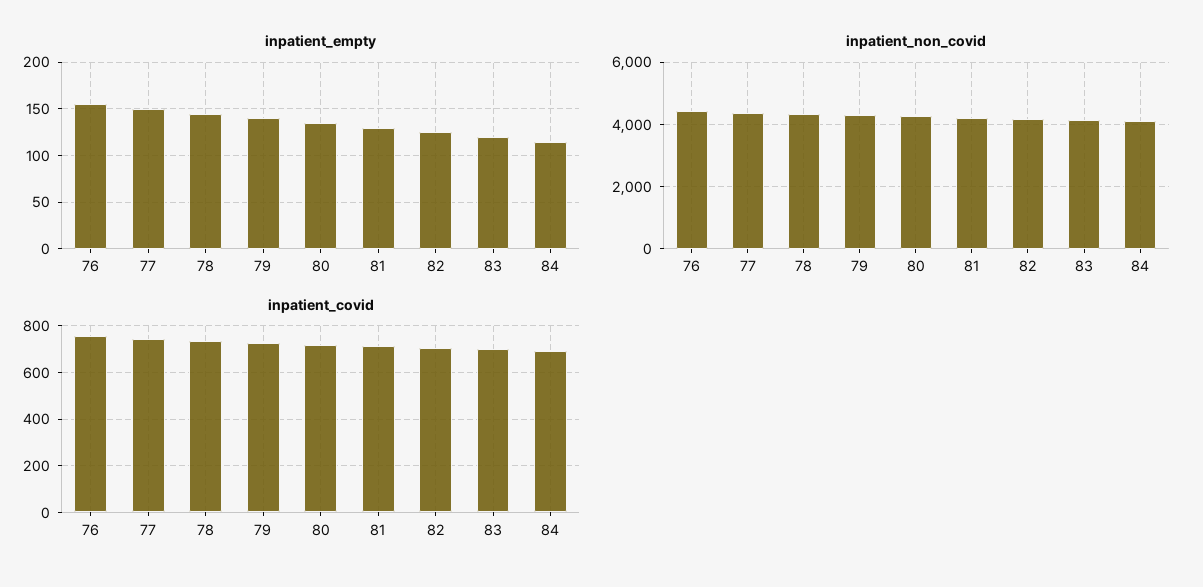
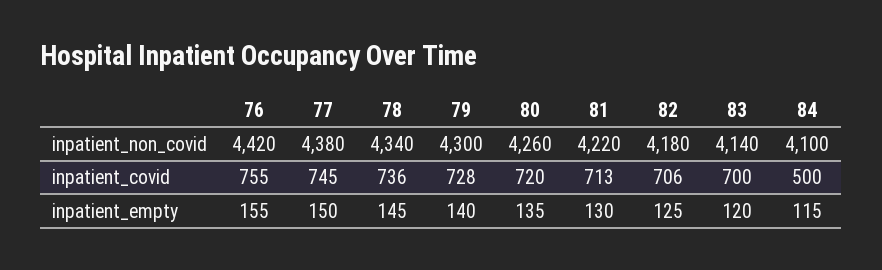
inpatient_covid, 84: 700 -> 500

